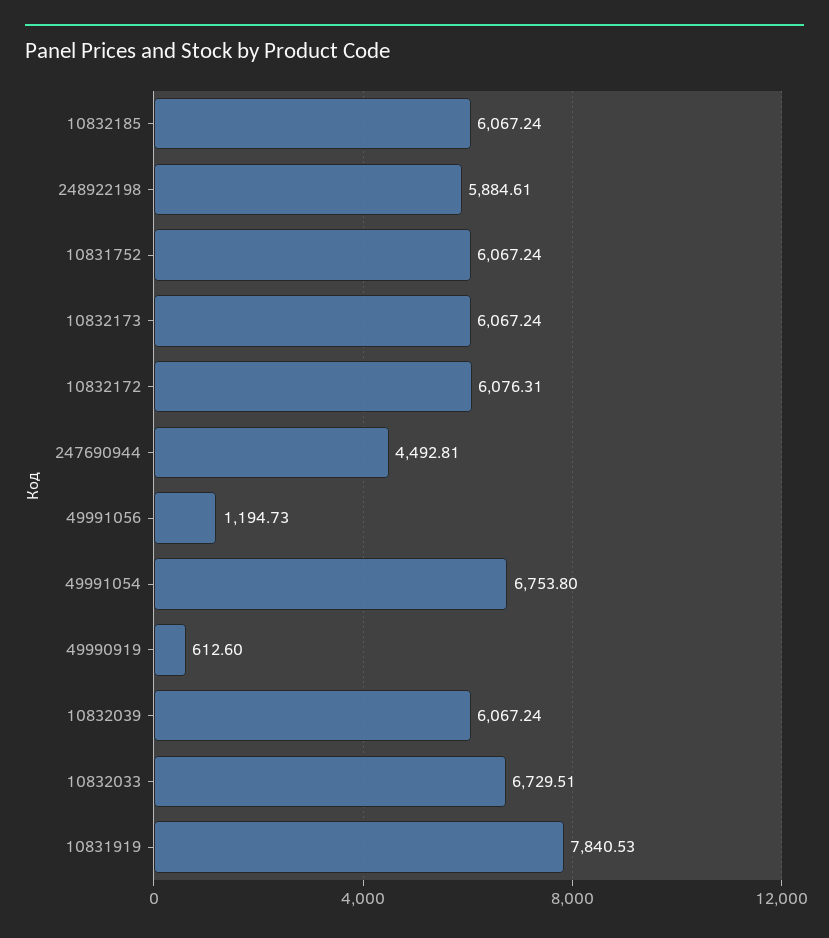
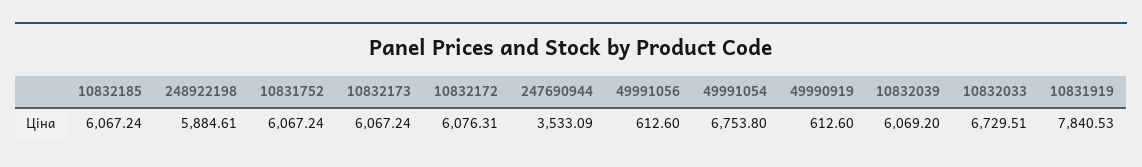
247690944: 4492.81 -> 3533.09
49991056: 1194.73 -> 612.6
10832039: 6067.24 -> 6069.2

